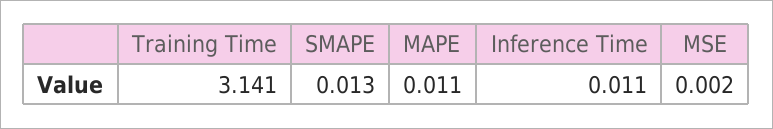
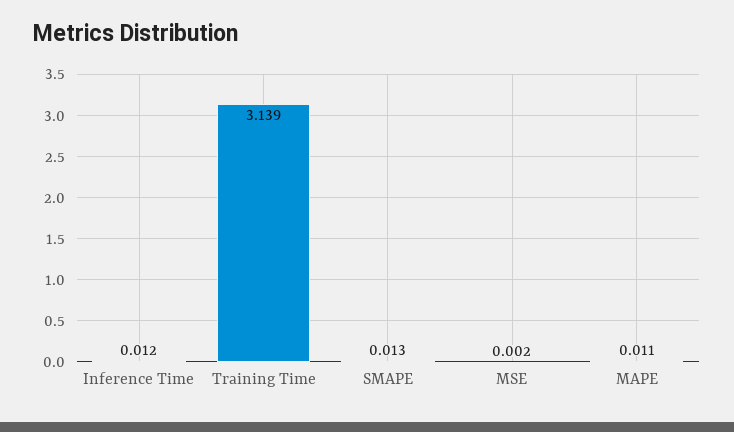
Training Time: 3.141 -> 3.139
Inference Time: 0.011 -> 0.012

